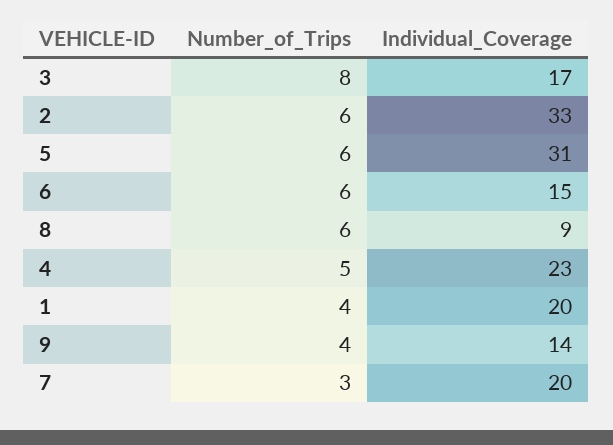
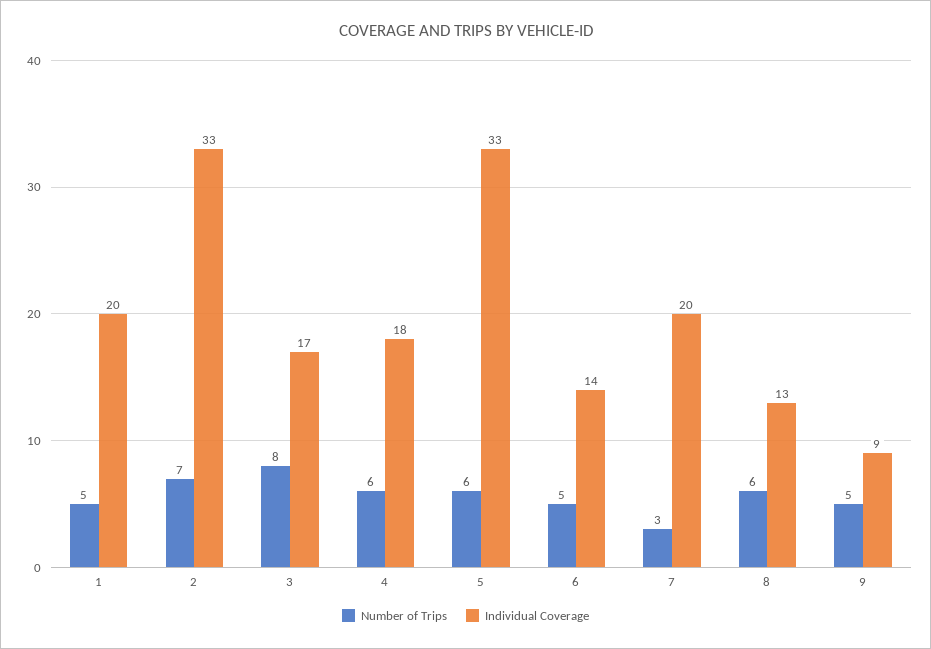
Number_of_Trips, 2: 6 -> 7
Individual_Coverage, 5: 31 -> 33
Number_of_Trips, 6: 6 -> 5
Individual_Coverage, 6: 15 -> 14
Individual_Coverage, 8: 9 -> 13
Number_of_Trips, 4: 5 -> 6
Individual_Coverage, 4: 23 -> 18
Number_of_Trips, 1: 4 -> 5
Number_of_Trips, 9: 4 -> 5
Individual_Coverage, 9: 14 -> 9

